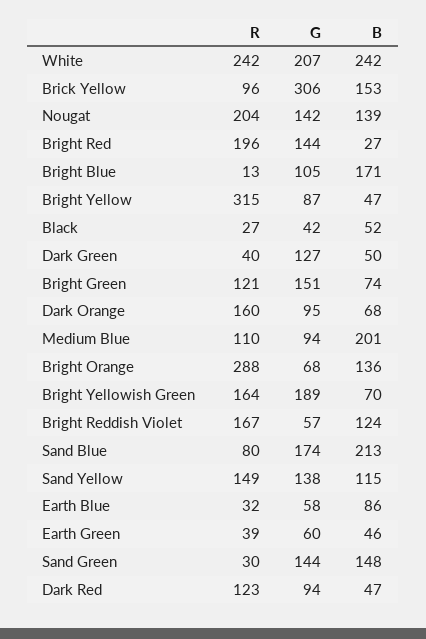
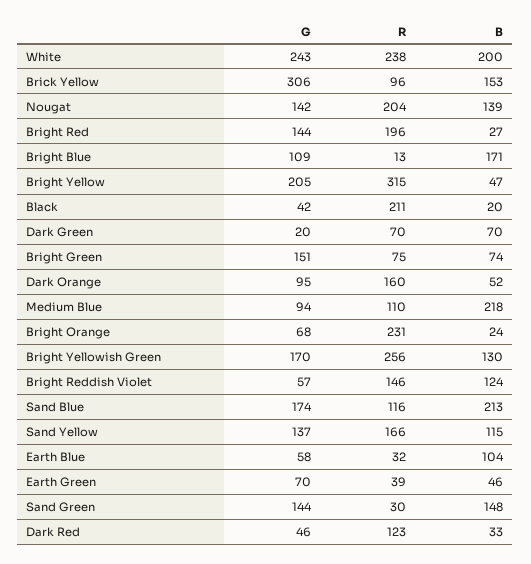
R, White: 242 -> 238
G, White: 207 -> 243
B, White: 242 -> 200
G, Bright Blue: 105 -> 109
G, Bright Yellow: 87 -> 205
R, Black: 27 -> 211
B, Black: 52 -> 20
R, Dark Green: 40 -> 70
G, Dark Green: 127 -> 20
B, Dark Green: 50 -> 70
R, Bright Green: 121 -> 75
B, Dark Orange: 68 -> 52
B, Medium Blue: 201 -> 218
R, Bright Orange: 288 -> 231
B, Bright Orange: 136 -> 24
R, Bright Yellowish Green: 164 -> 256
G, Bright Yellowish Green: 189 -> 170
B, Bright Yellowish Green: 70 -> 130
R, Bright Reddish Violet: 167 -> 146
R, Sand Blue: 80 -> 116
R, Sand Yellow: 149 -> 166
G, Sand Yellow: 138 -> 137
B, Earth Blue: 86 -> 104
G, Earth Green: 60 -> 70
G, Dark Red: 94 -> 46
B, Dark Red: 47 -> 33

